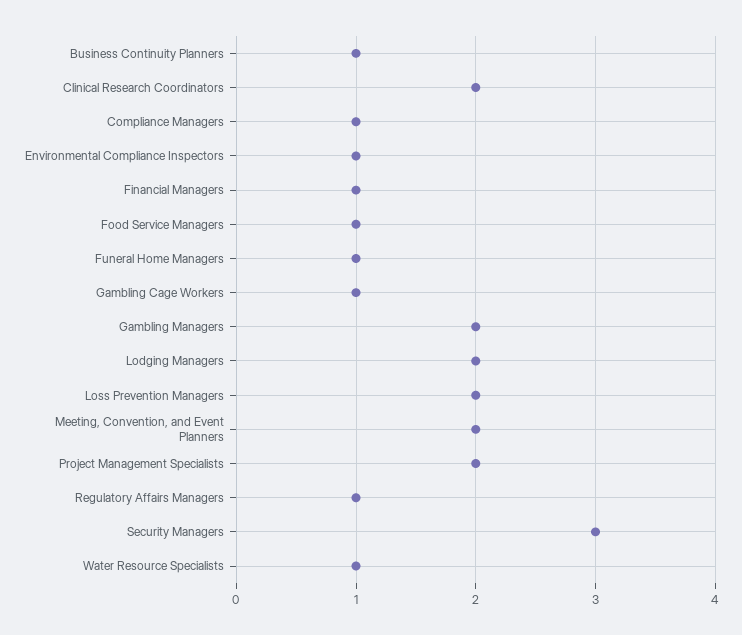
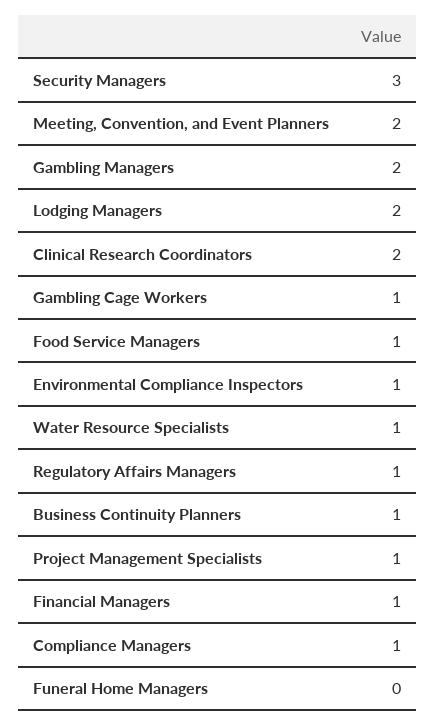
Funeral Home Managers: 1 -> 0
Loss Prevention Managers: 2 -> none
Project Management Specialists: 2 -> 1

